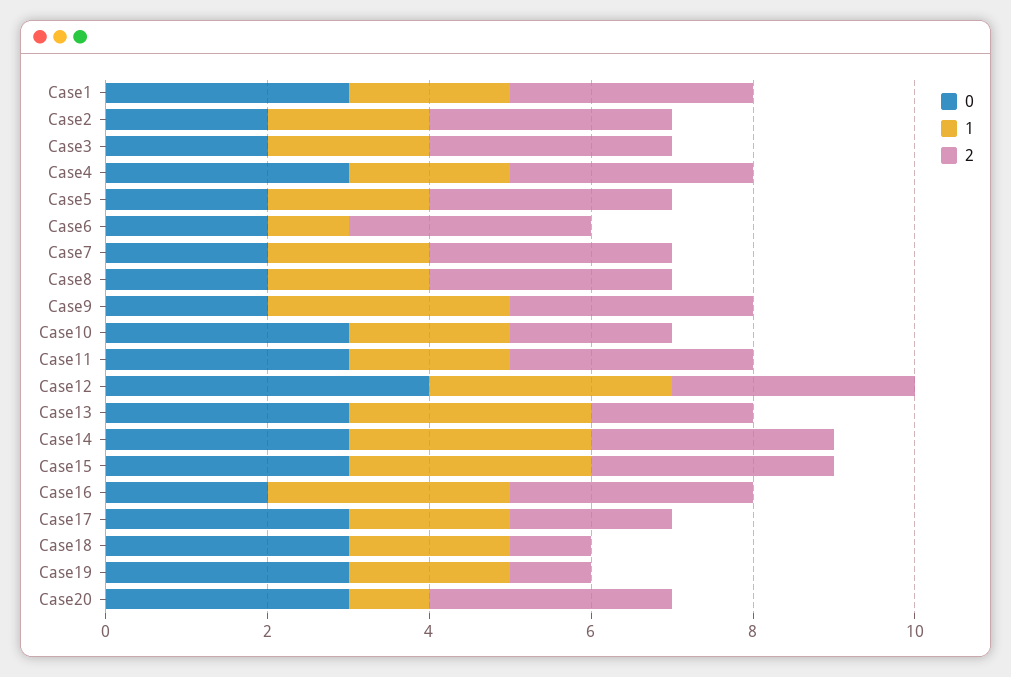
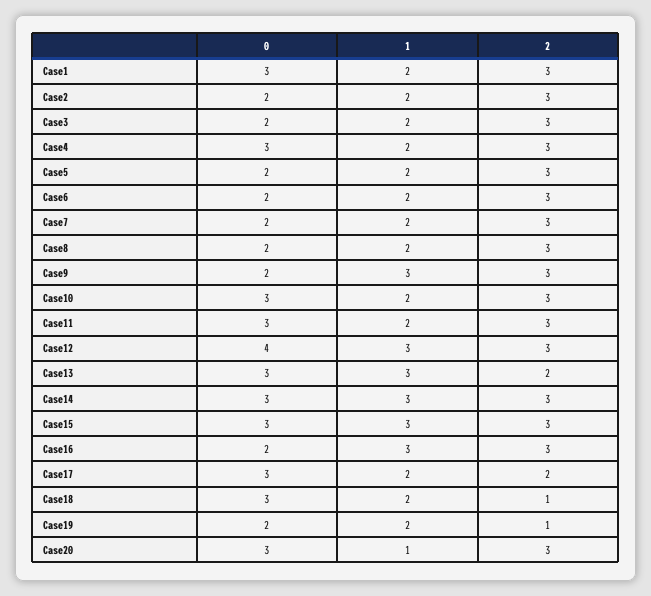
1, Case6: 1 -> 2
2, Case10: 2 -> 3
0, Case19: 3 -> 2

